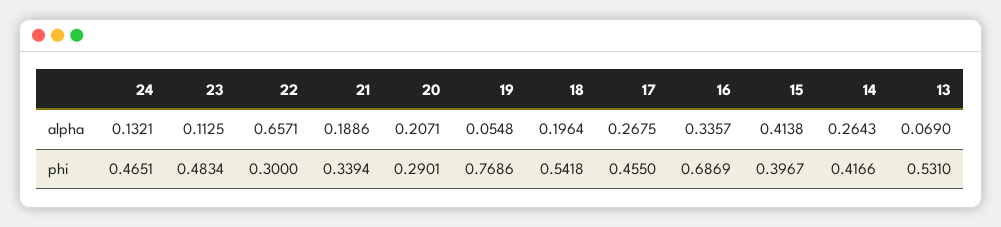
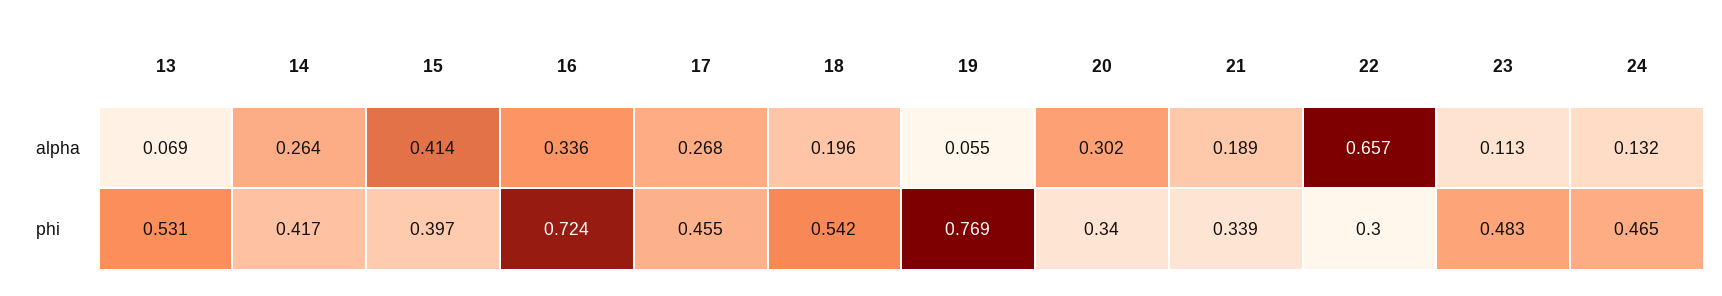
20, alpha: 0.2071 -> 0.302
20, phi: 0.2901 -> 0.34
16, phi: 0.6869 -> 0.724

